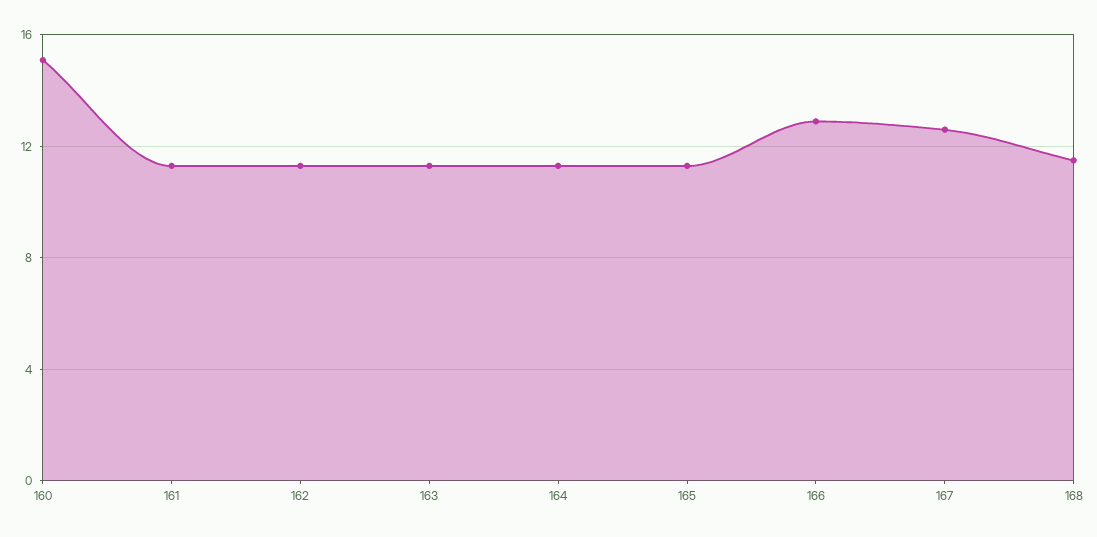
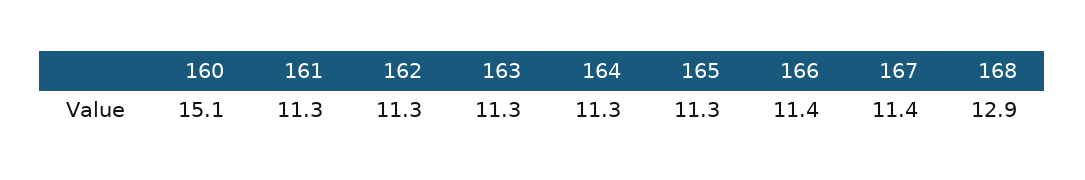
166: 13 -> 11.4
167: 12.5 -> 11.4
168: 11.5 -> 12.9

